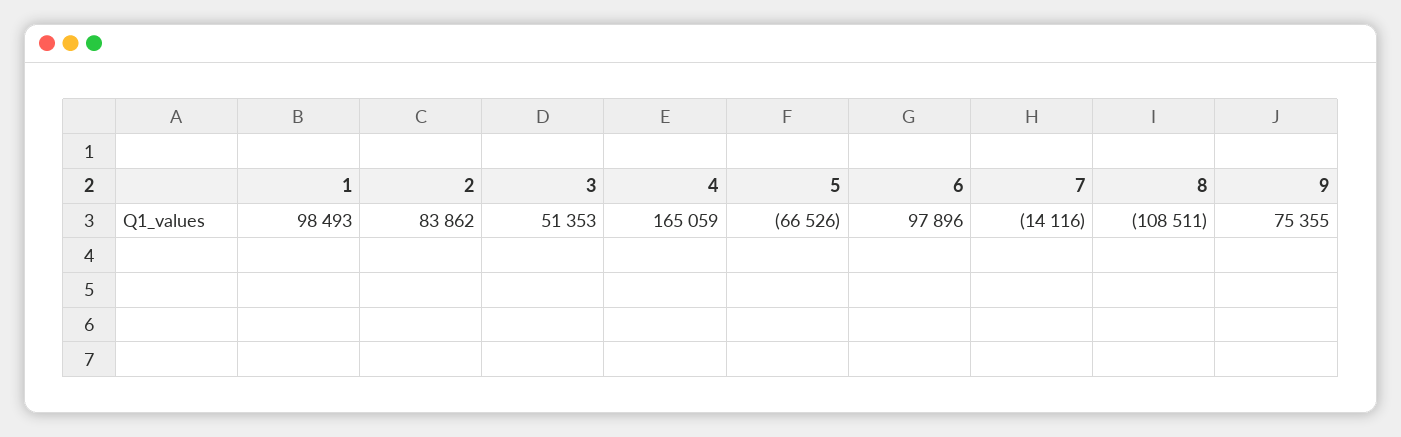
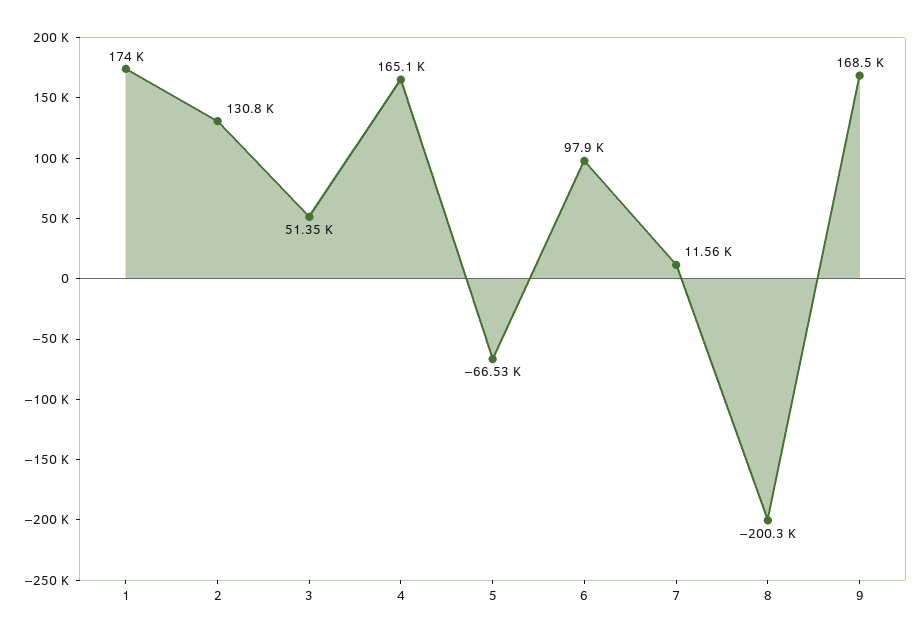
1: 98493 -> 174000
2: 83862 -> 130800
7: -14116 -> 11560
8: -108511 -> -200300
9: 75355 -> 168500

